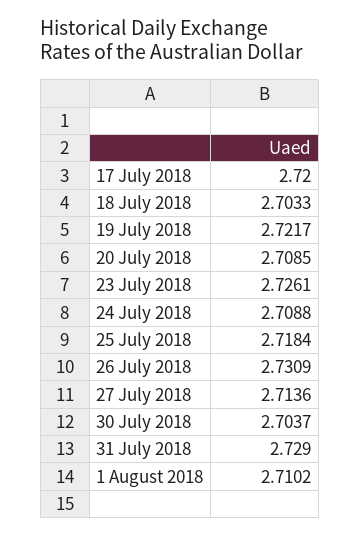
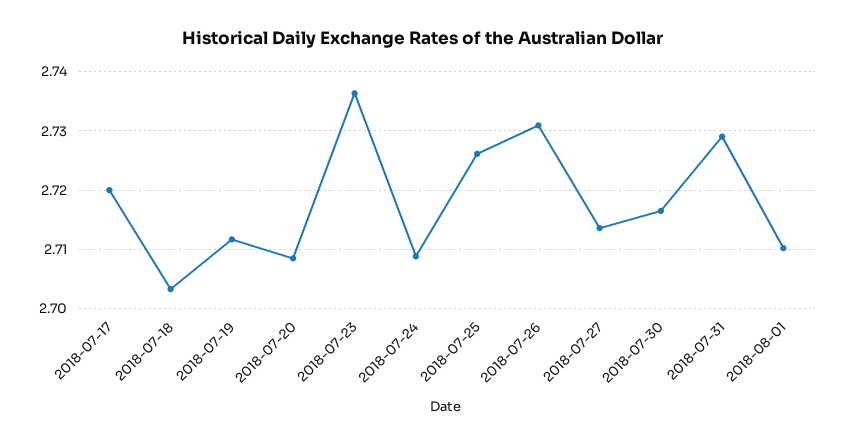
19 July 2018: 2.7217 -> 2.712
23 July 2018: 2.7261 -> 2.736
25 July 2018: 2.7184 -> 2.726
30 July 2018: 2.7037 -> 2.716

